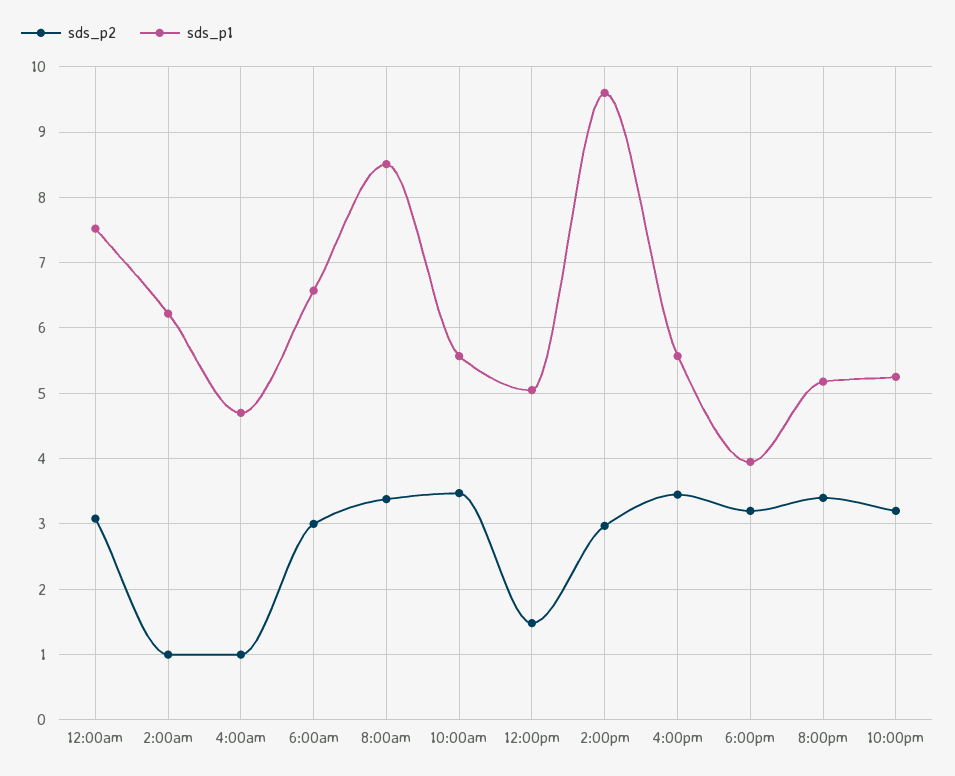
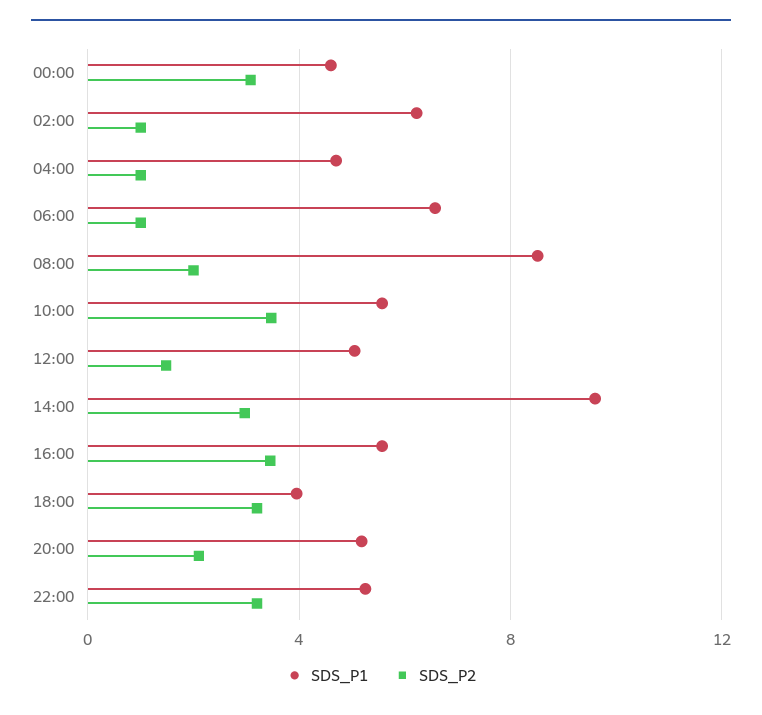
sds_p1, 12:00am: 7.5 -> 4.5
sds_p2, 6:00am: 3 -> 1
sds_p2, 8:00am: 3.4 -> 2
sds_p2, 8:00pm: 3.4 -> 2

